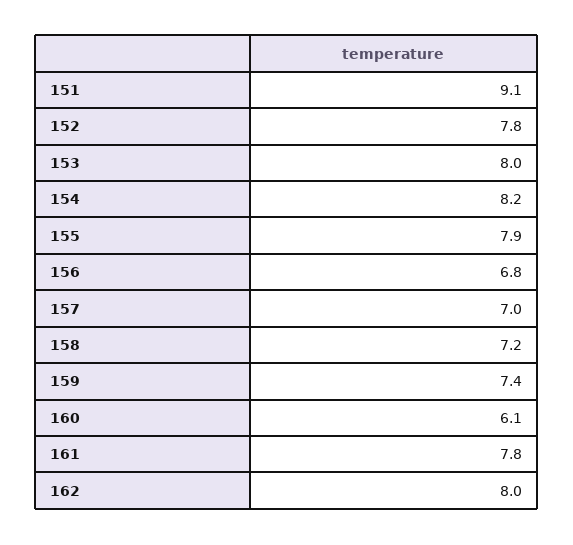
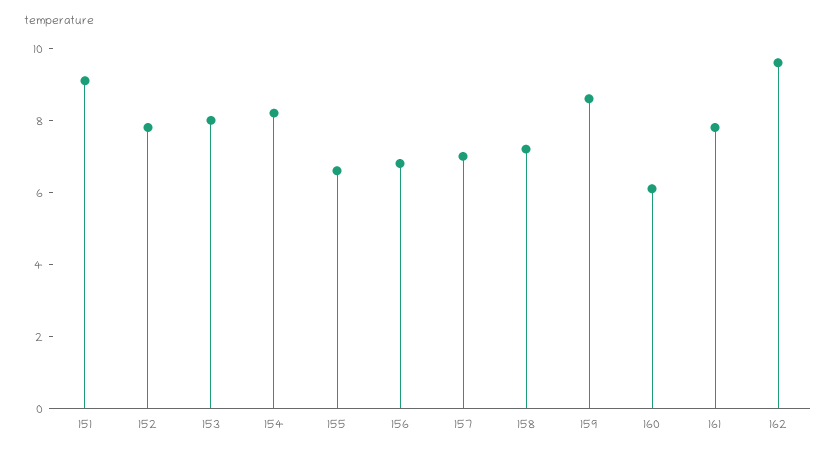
155: 7.9 -> 6.5
159: 7.4 -> 8.5
162: 8 -> 9.5

